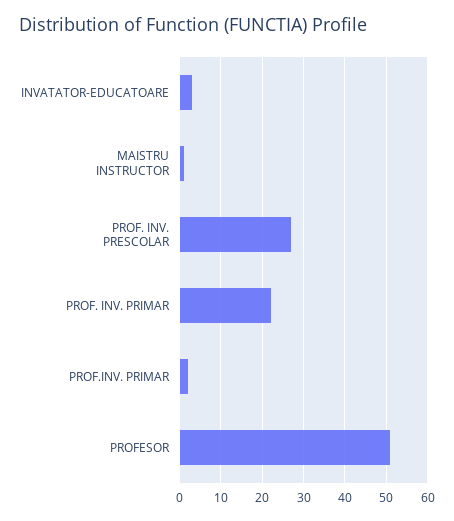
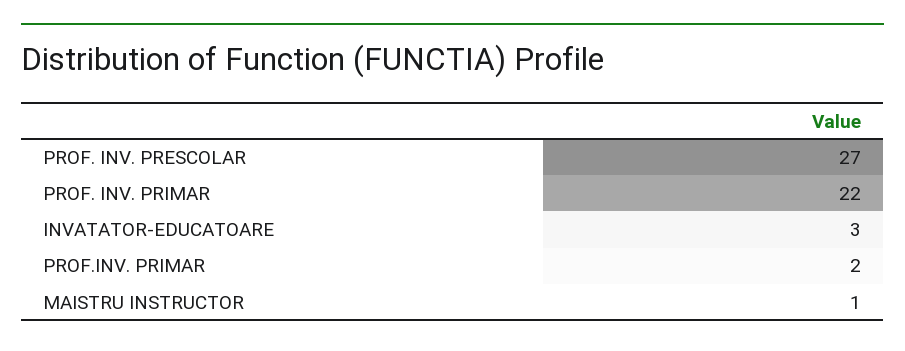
PROFESOR: 50 -> none

